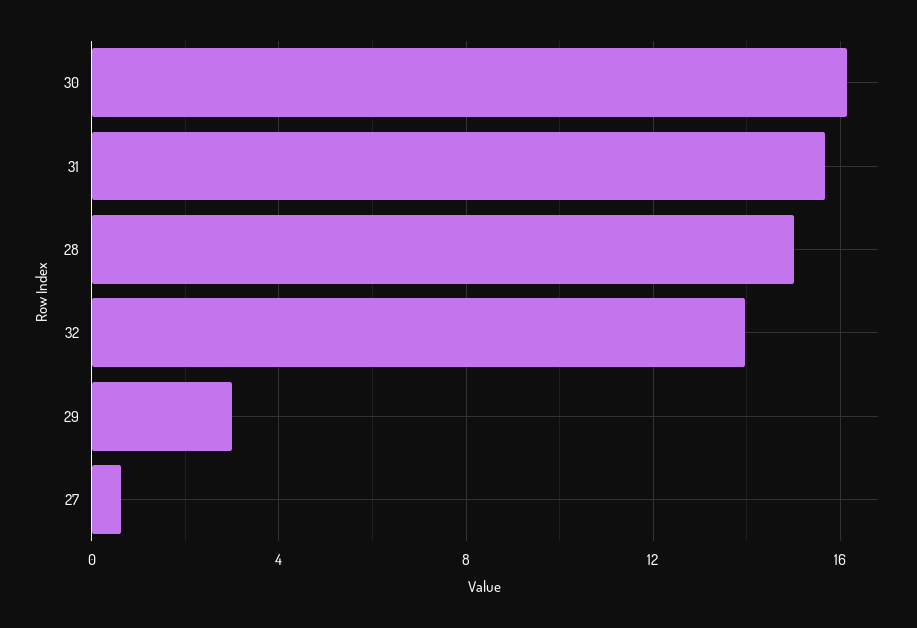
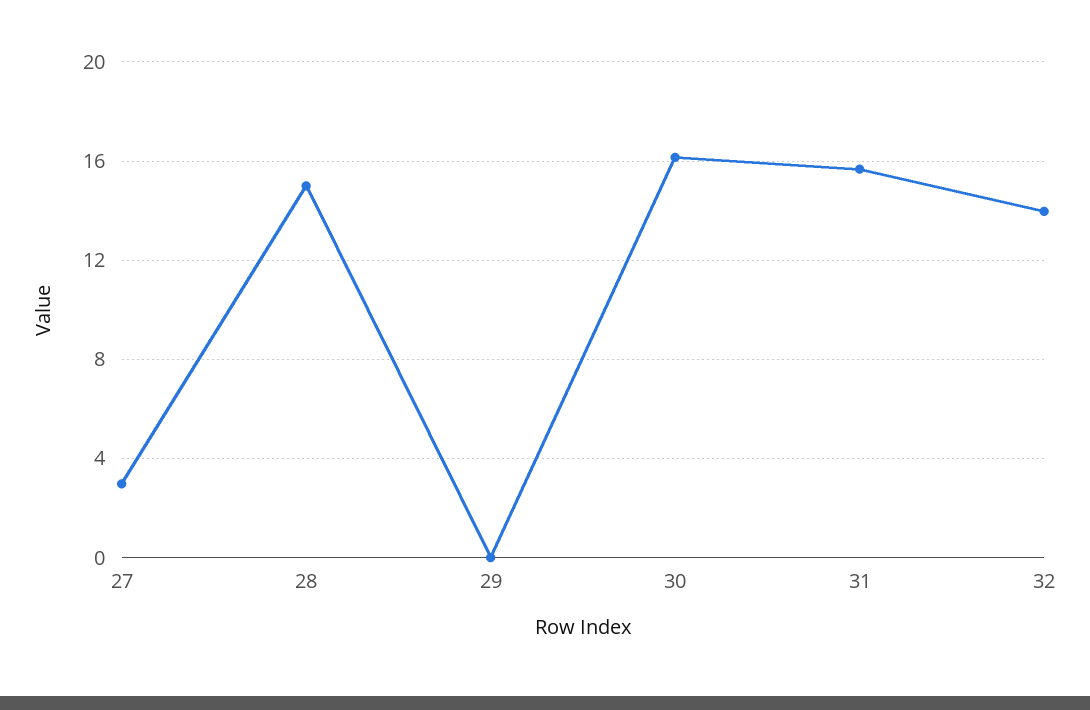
29: 3 -> 0
27: 0.5 -> 3

